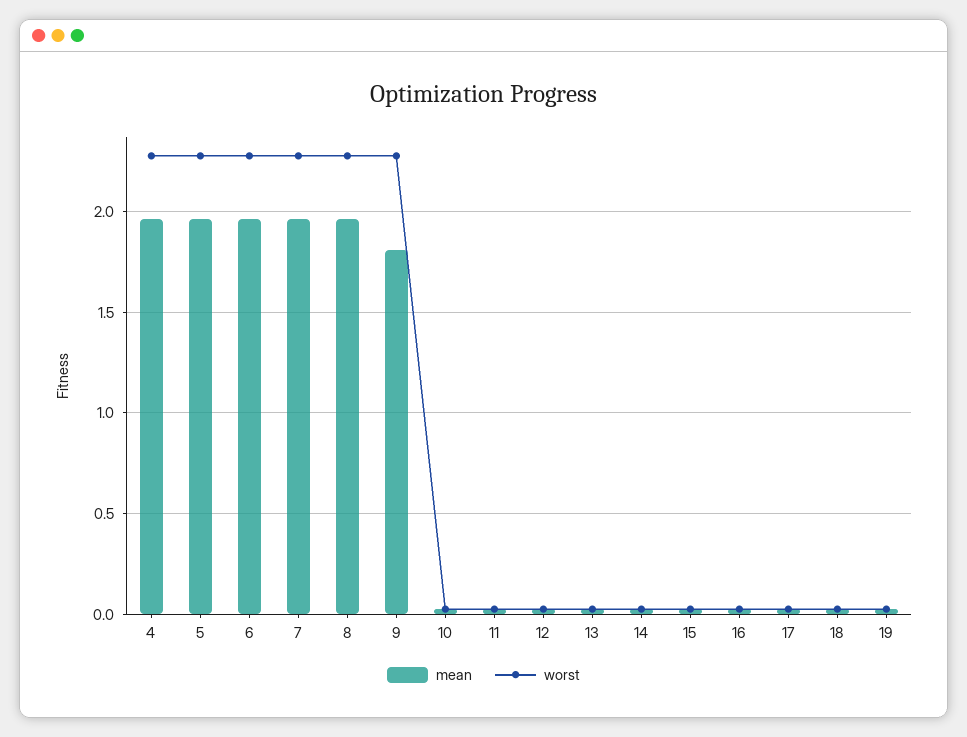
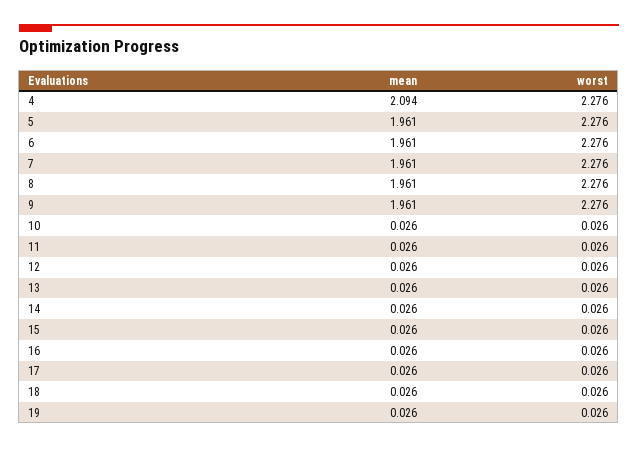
mean, 4: 1.95 -> 2.094
mean, 9: 1.8 -> 1.961

